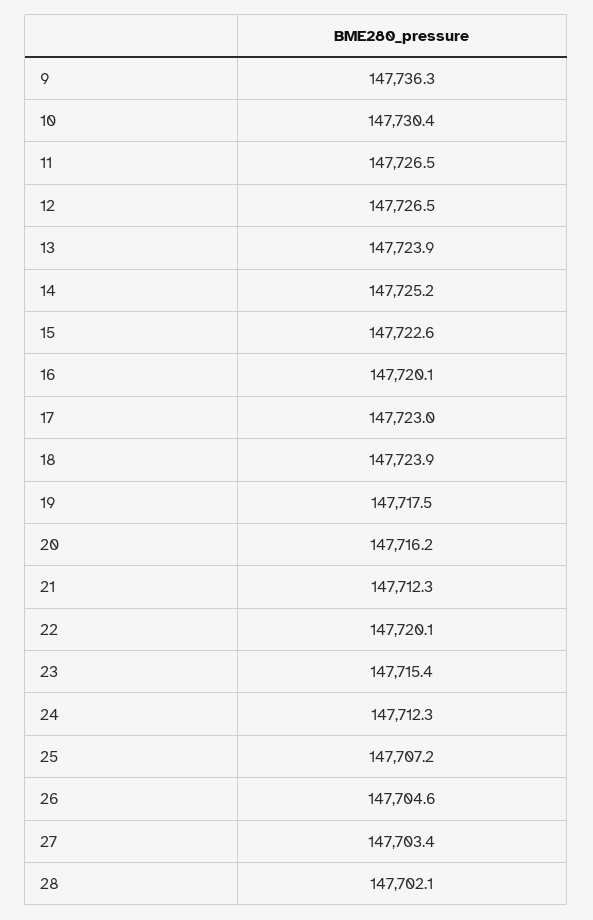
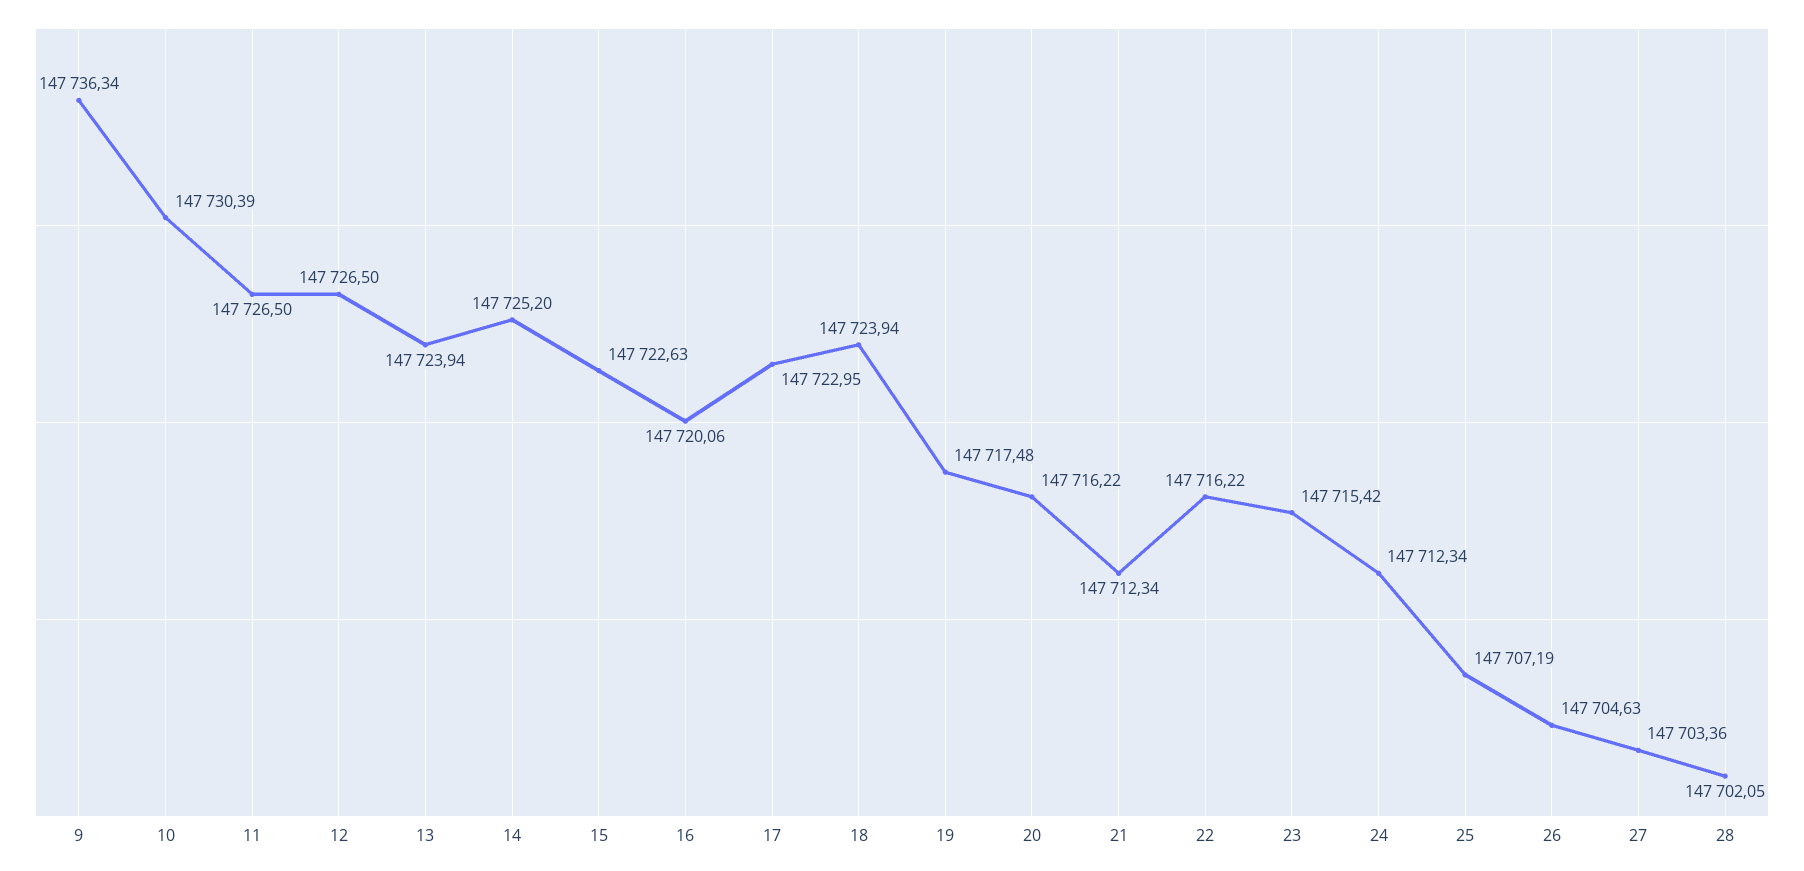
22: 147720.1 -> 147716.22

